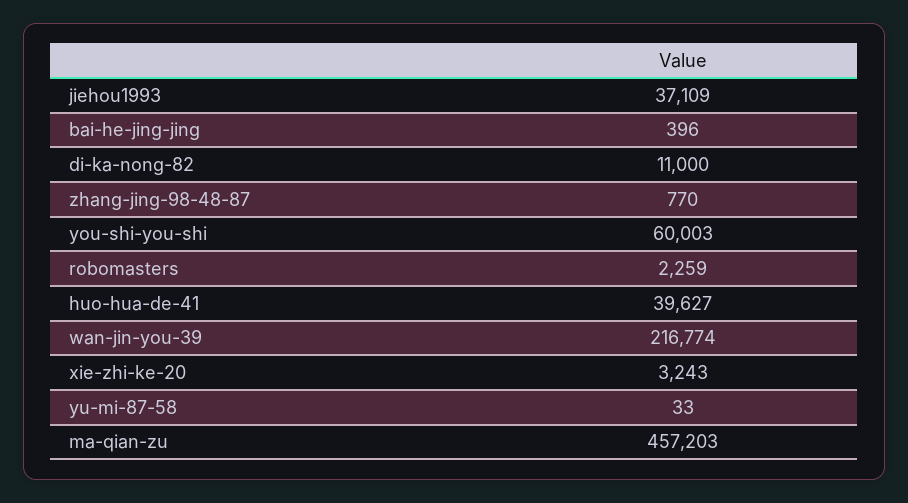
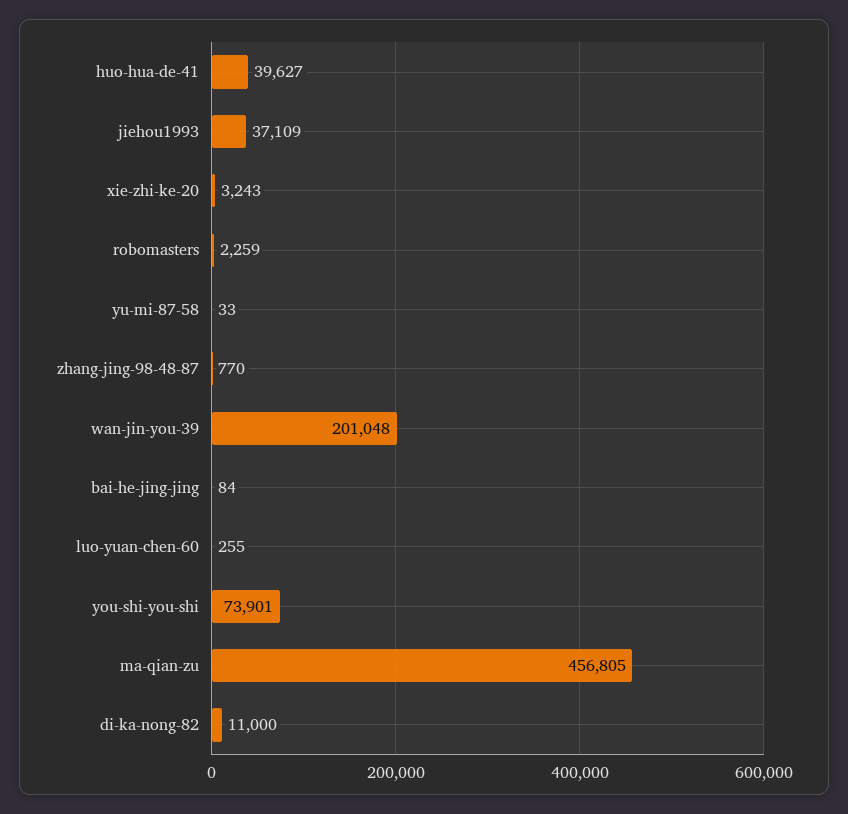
bai-he-jing-jing: 396 -> 84
you-shi-you-shi: 60003 -> 73901
wan-jin-you-39: 216774 -> 201048
ma-qian-zu: 457203 -> 456805
luo-yuan-chen-60: none -> 255

